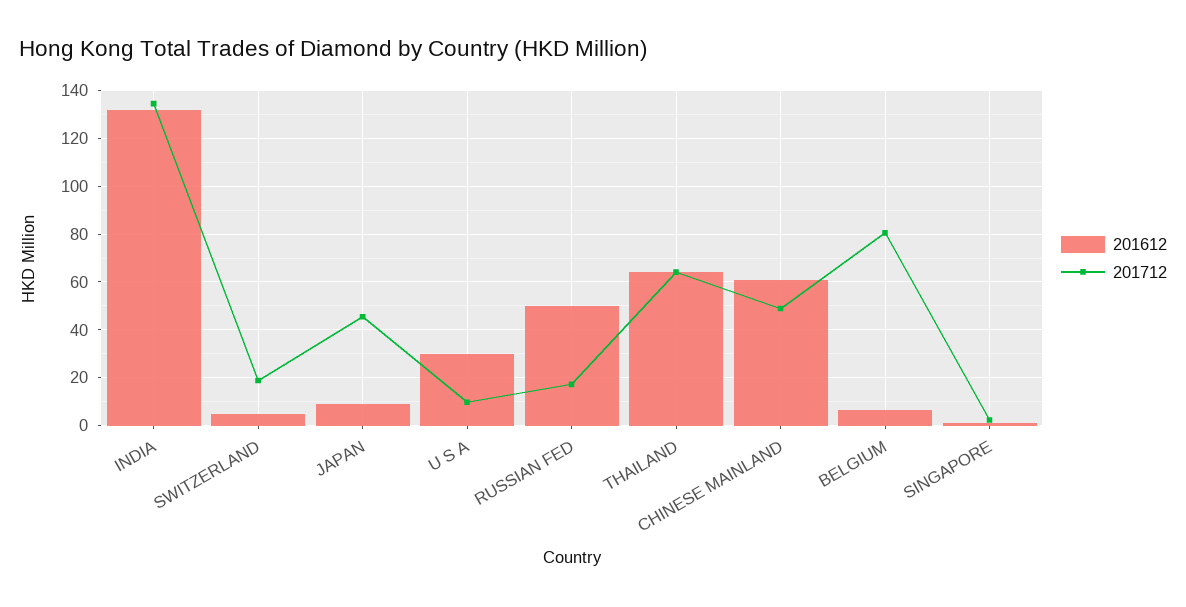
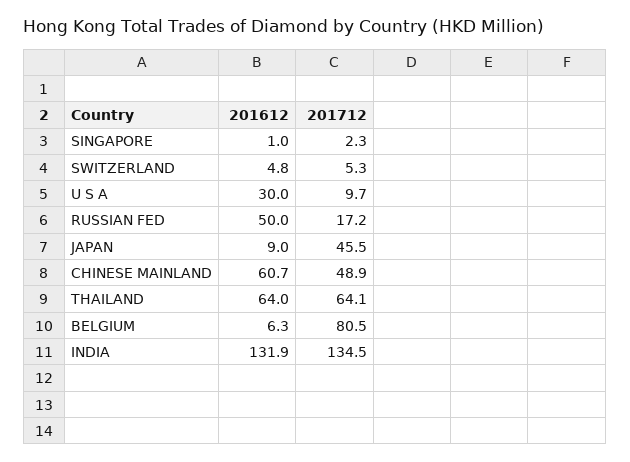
201712, SWITZERLAND: 20 -> 5.3

